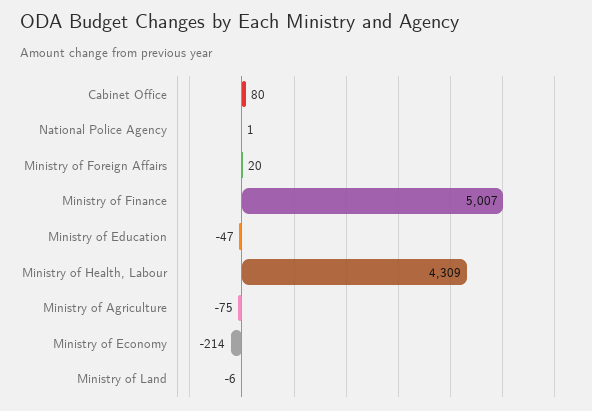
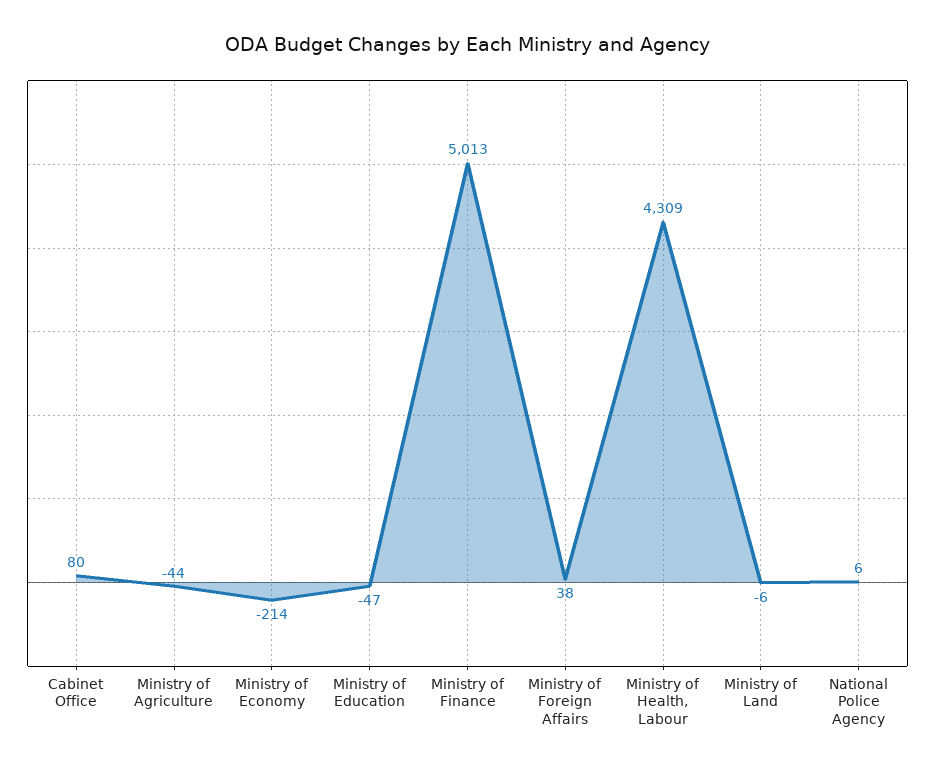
National Police Agency: 1 -> 6
Ministry of Foreign Affairs: 20 -> 38
Ministry of Finance: 5007 -> 5013
Ministry of Agriculture: -75 -> -44

